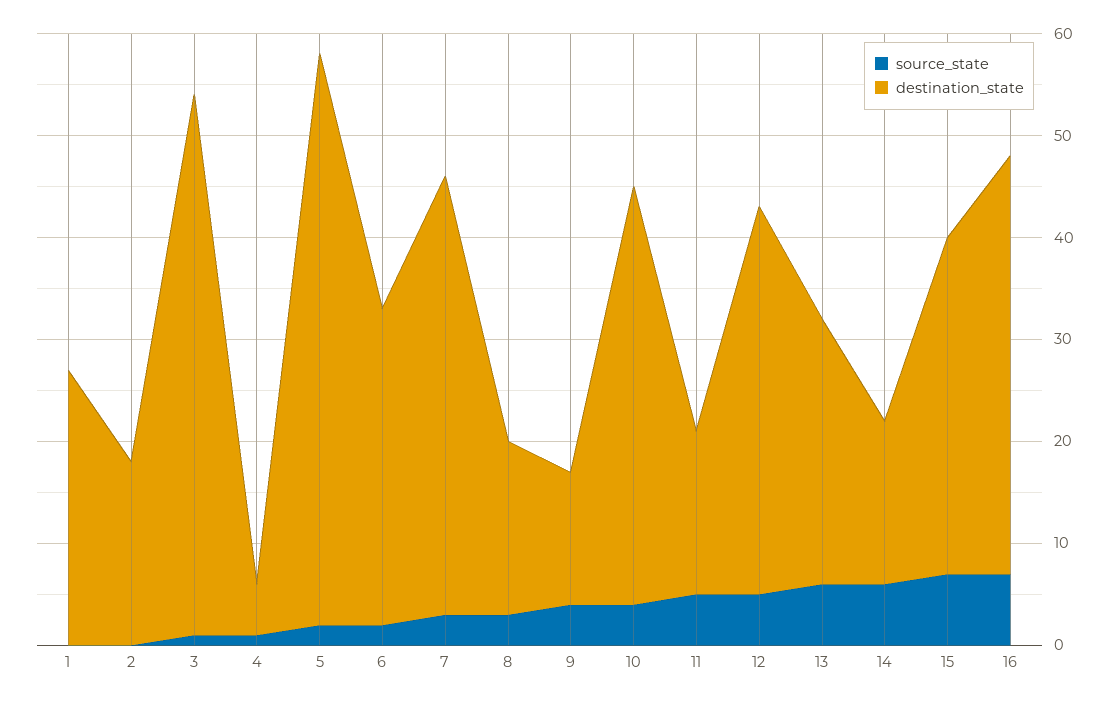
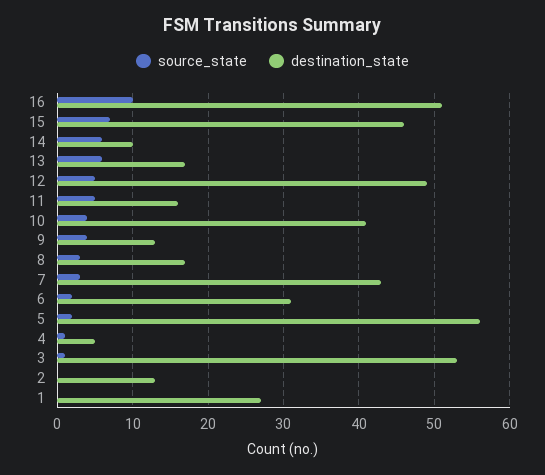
destination_state, 2: 18 -> 13
destination_state, 12: 38 -> 49
destination_state, 13: 26 -> 17
destination_state, 14: 16 -> 10
destination_state, 15: 33 -> 46
source_state, 16: 7 -> 10
destination_state, 16: 41 -> 51

